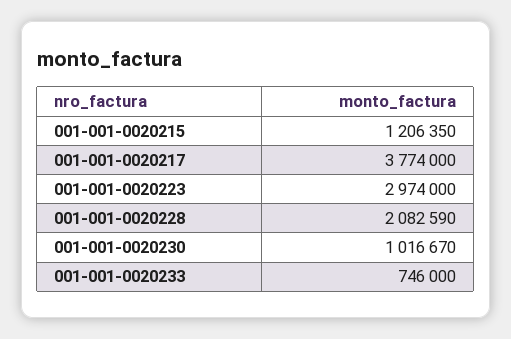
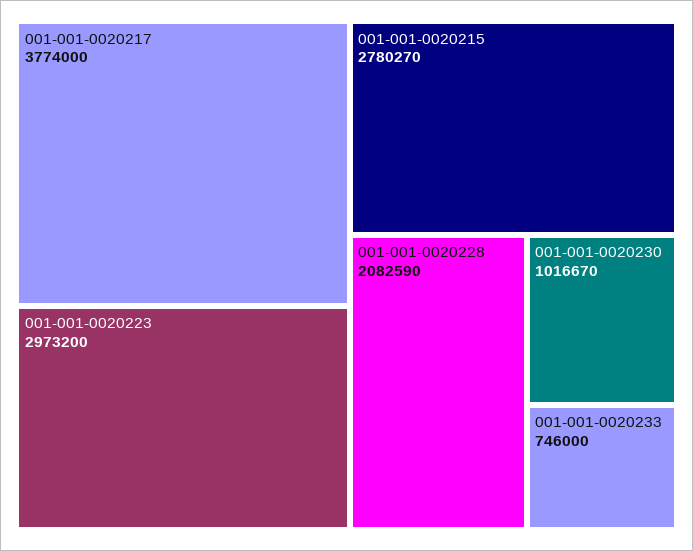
001-001-0020215: 1206350 -> 2780270
001-001-0020223: 2974000 -> 2973200

